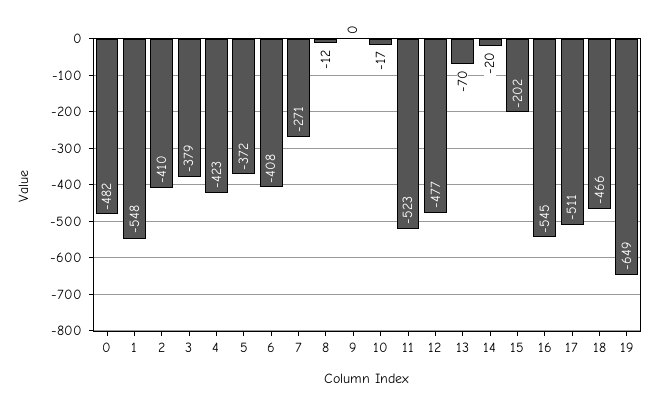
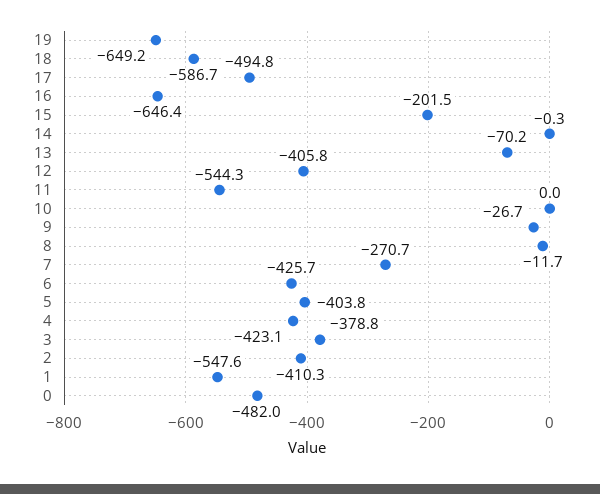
5: -372 -> -403.8
6: -408 -> -425.7
9: 0 -> -26.7
10: -17 -> 0
11: -523 -> -544.3
12: -477 -> -405.8
14: -20 -> -0.3
16: -545 -> -646.4
17: -511 -> -494.8
18: -466 -> -586.7

